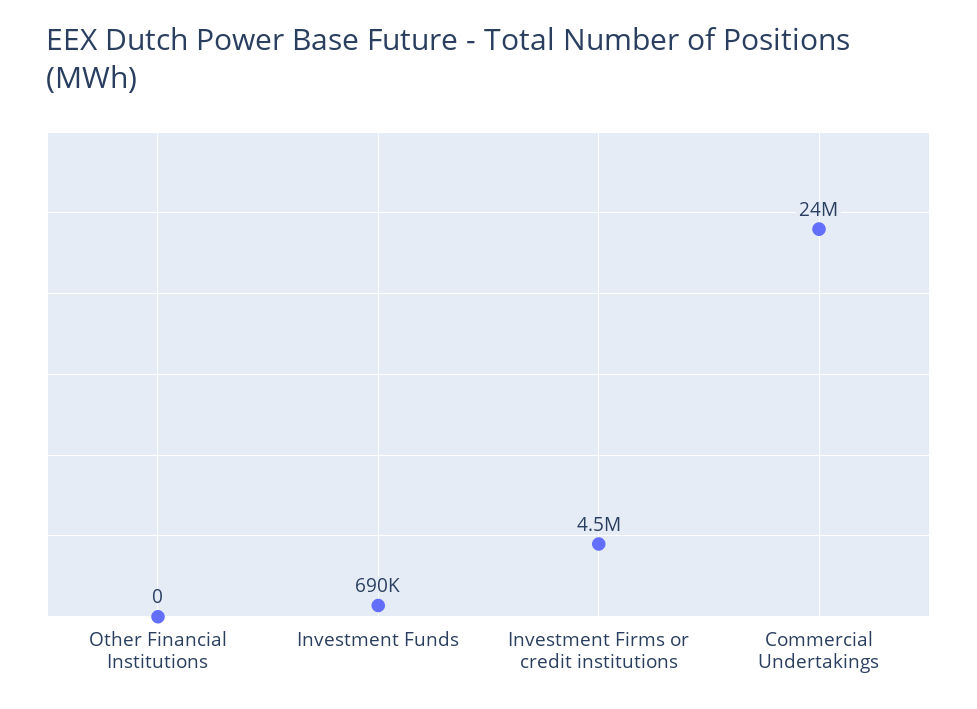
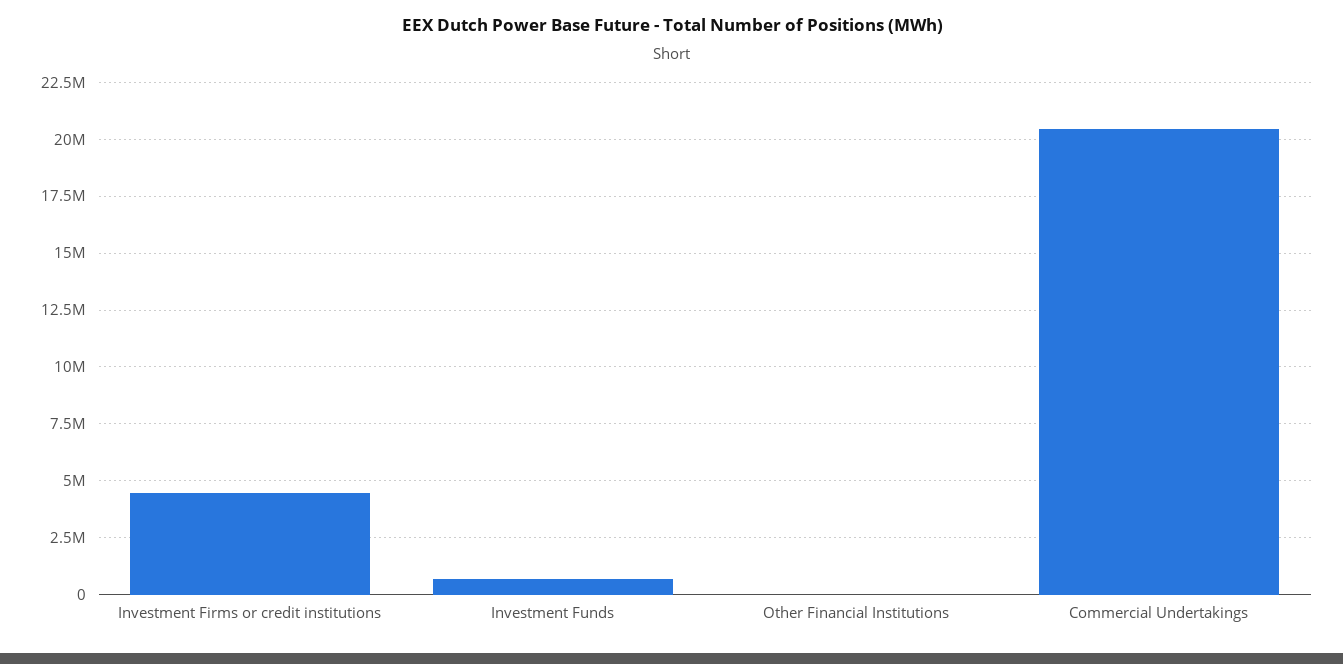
Commercial Undertakings: 24000000 -> 20500000

